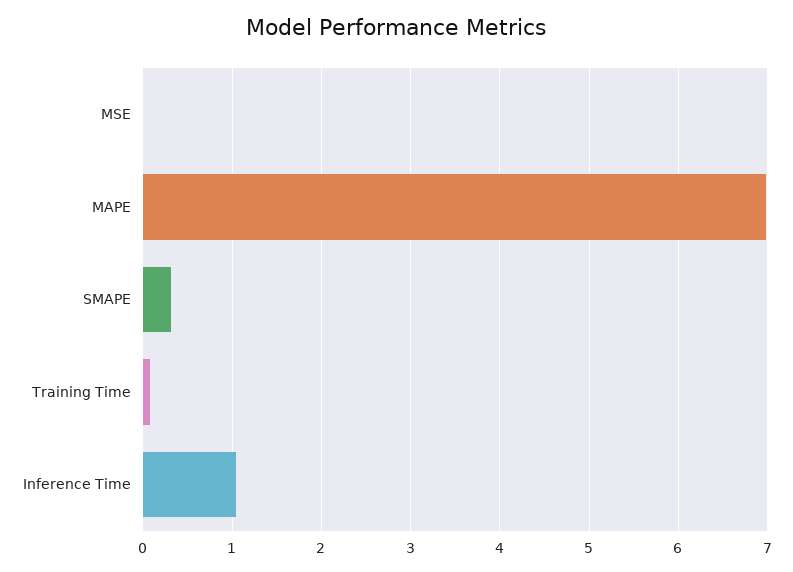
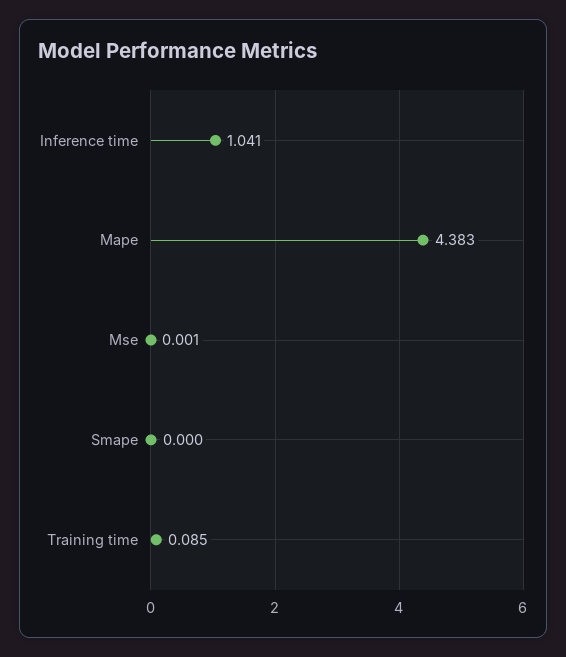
MAPE: 7 -> 4.383
SMAPE: 0.3 -> 0

